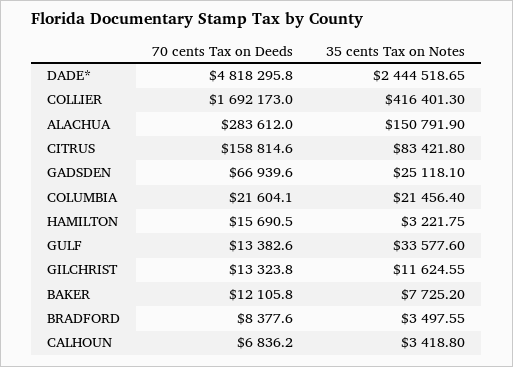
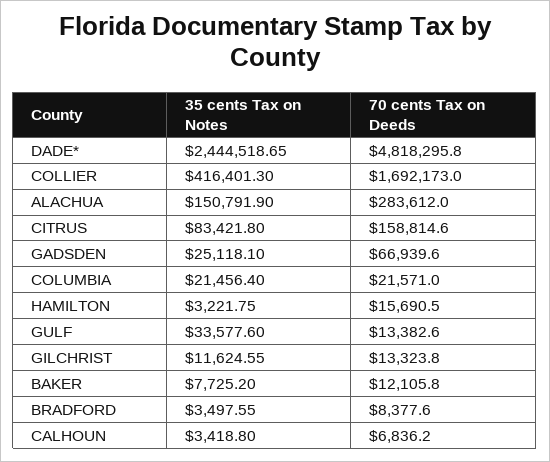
70 cents Tax on Deeds, COLUMBIA: 21604.1 -> 21571

